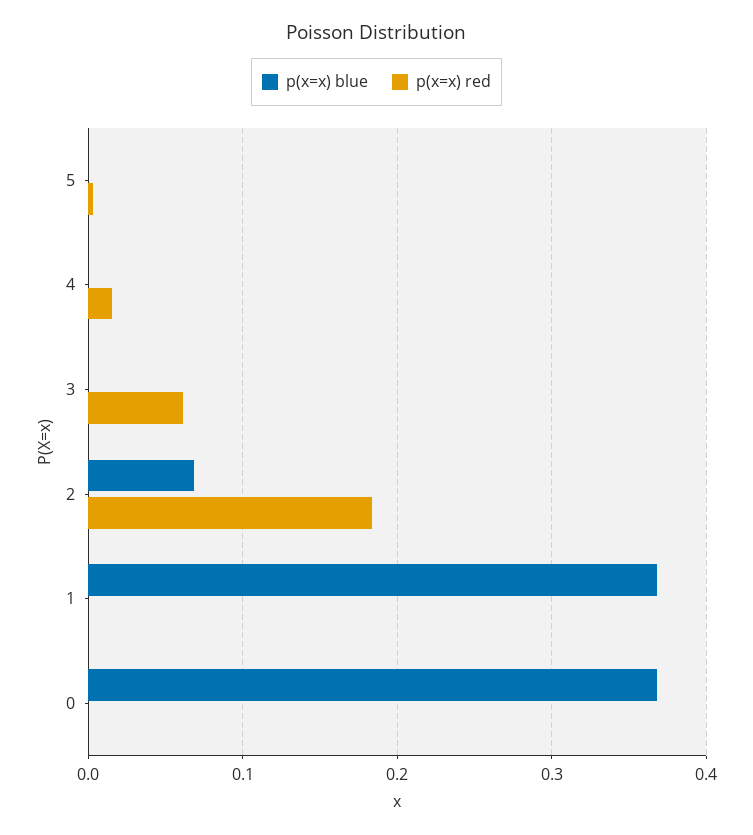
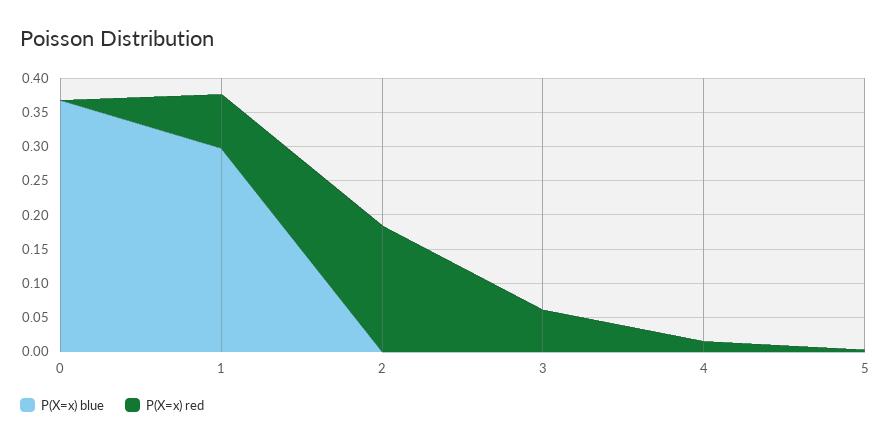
p(x=x) blue, 2: 0.07 -> 0
p(x=x) blue, 1: 0.37 -> 0.3
p(x=x) red, 1: 0 -> 0.075

